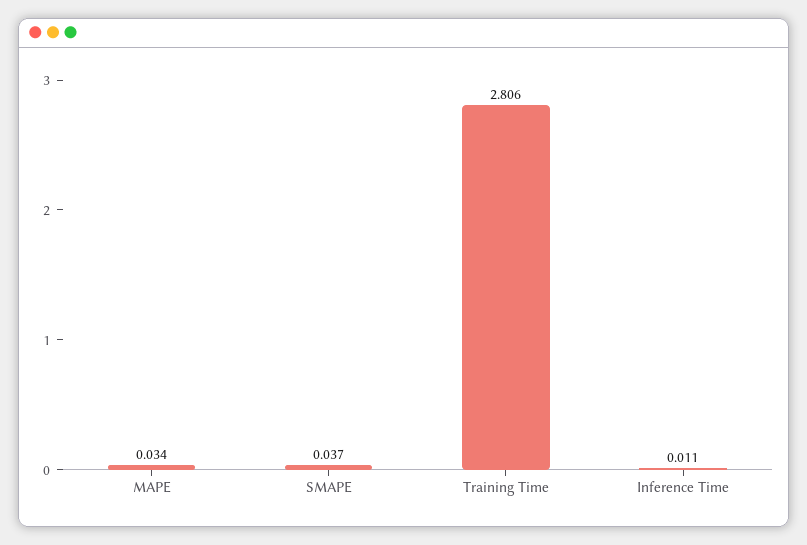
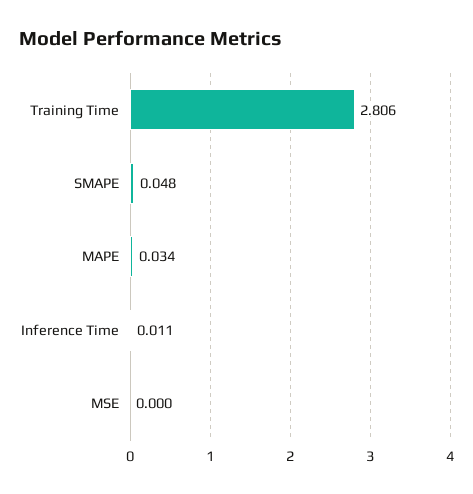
SMAPE: 0.037 -> 0.048
MSE: none -> 0

